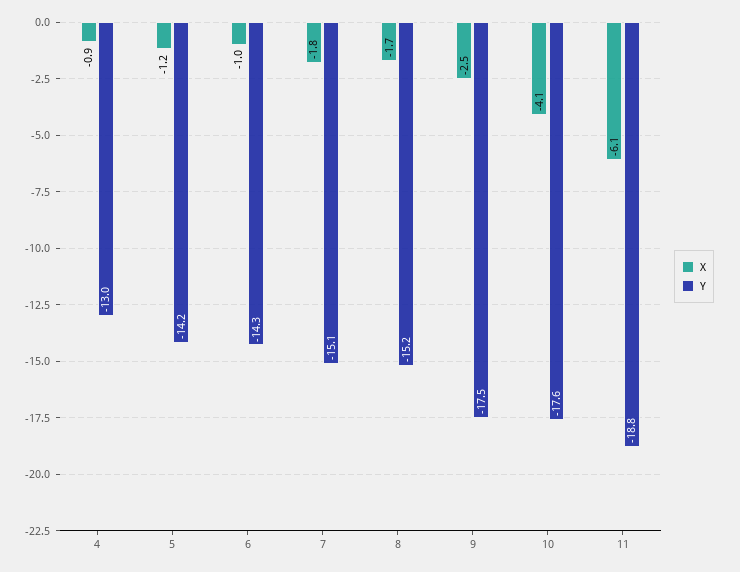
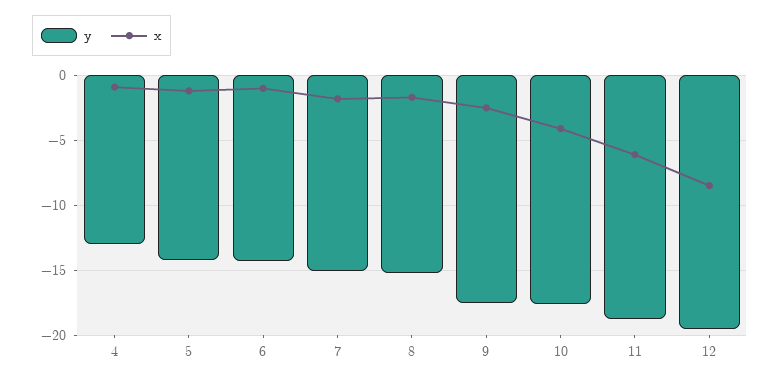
Y, 12: none -> -19.5
X, 12: none -> -8.5

